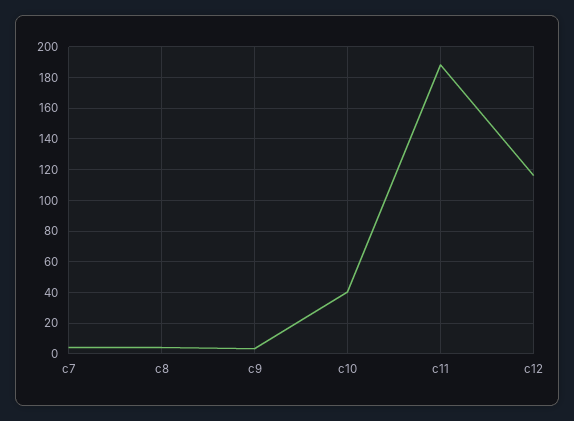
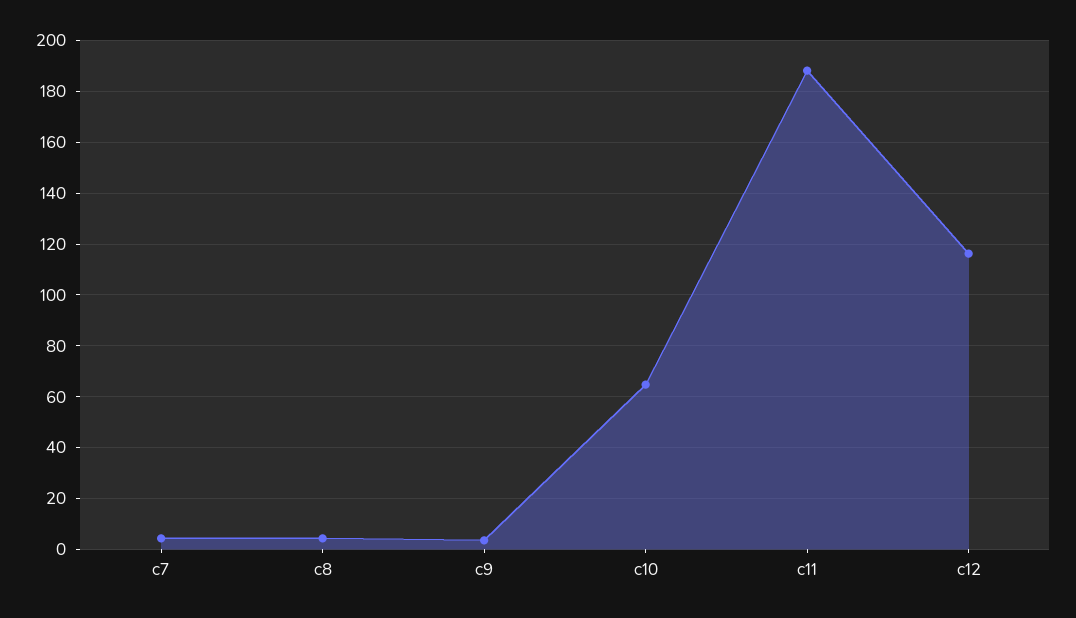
c10: 40 -> 65

